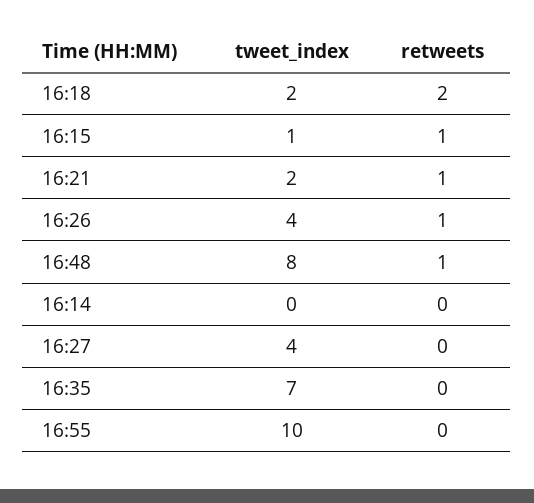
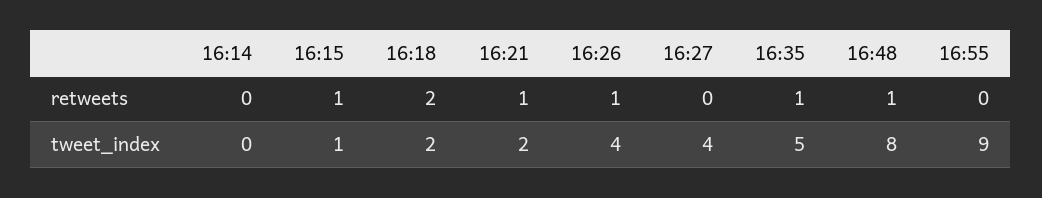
tweet_index, 16:35: 7 -> 5
retweets, 16:35: 0 -> 1
tweet_index, 16:55: 10 -> 9

